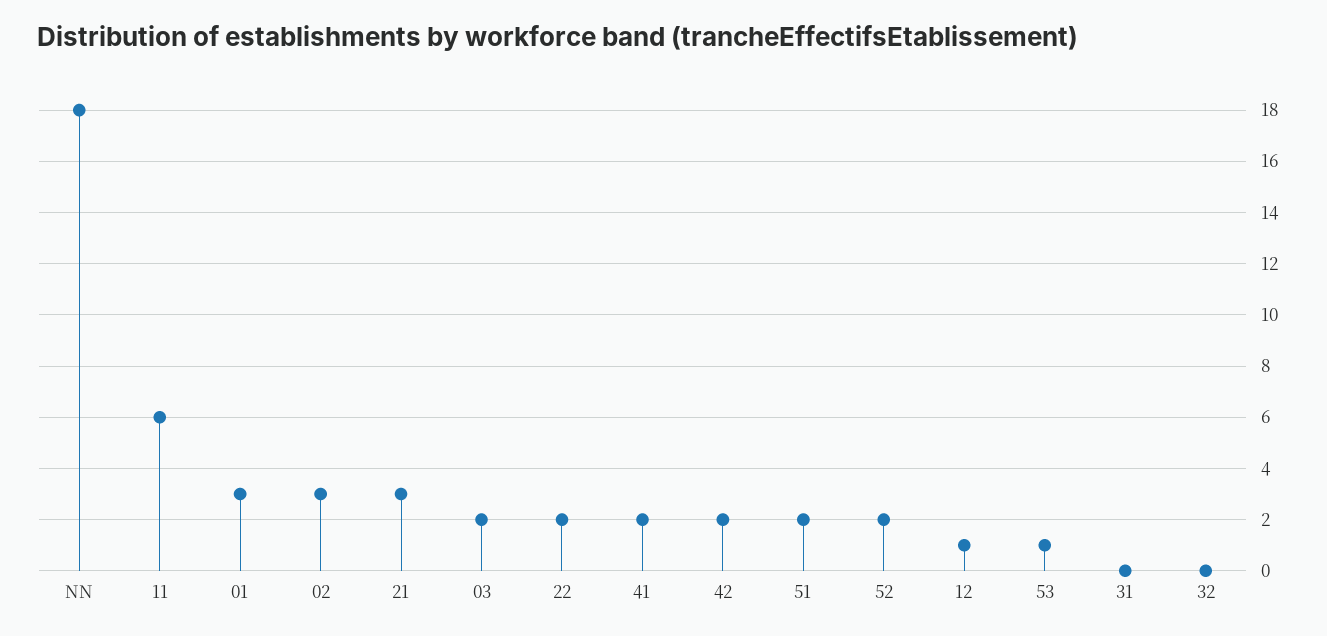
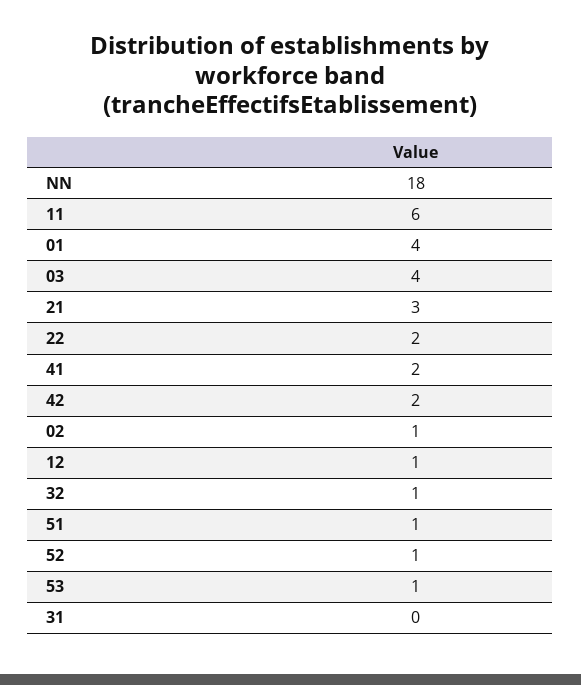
01: 3 -> 4
02: 3 -> 1
03: 2 -> 4
51: 2 -> 1
52: 2 -> 1
32: 0 -> 1

